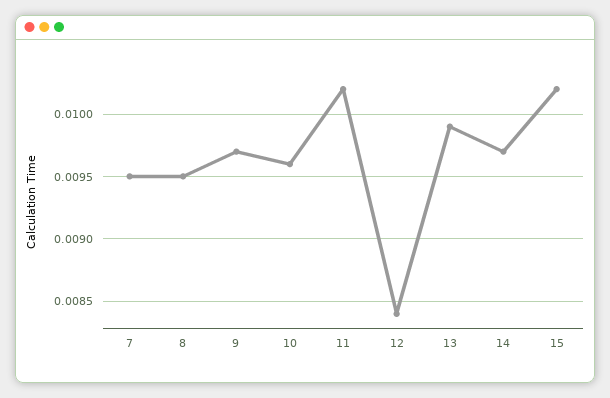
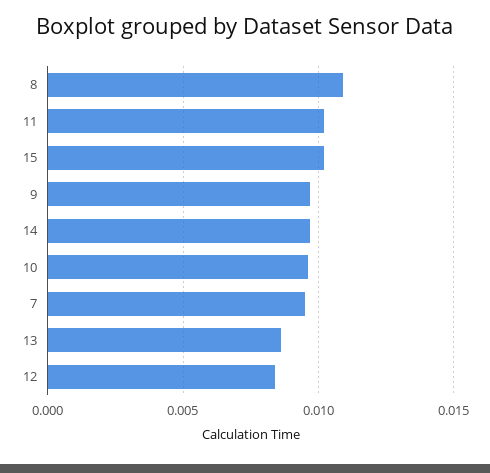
8: 0.0095 -> 0.011
13: 0.0099 -> 0.0085

